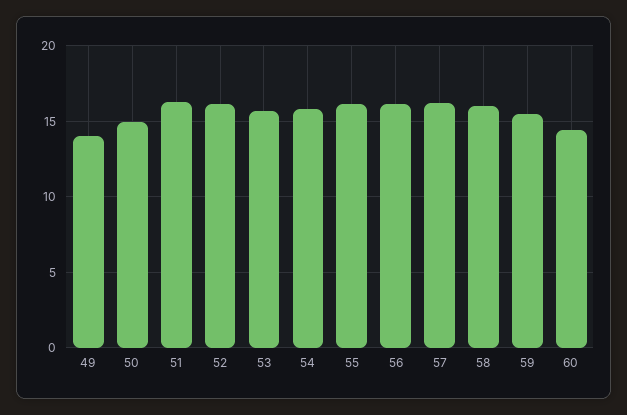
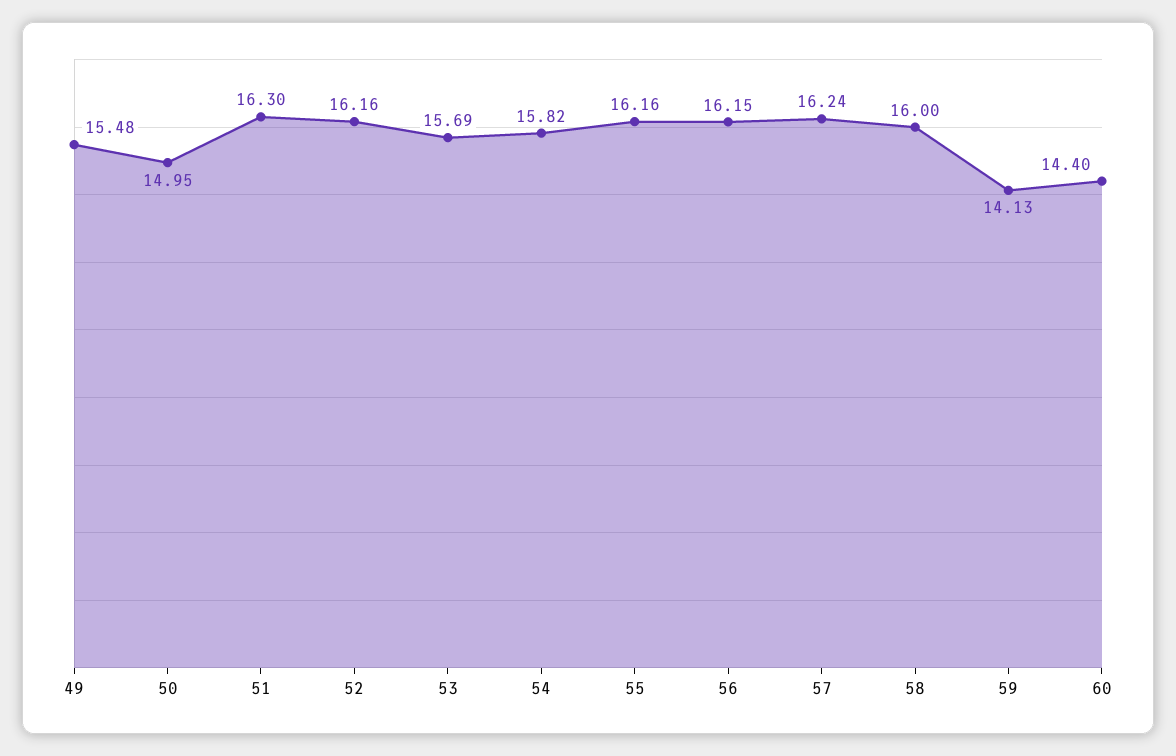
49: 14 -> 15.48
59: 15.5 -> 14.13

